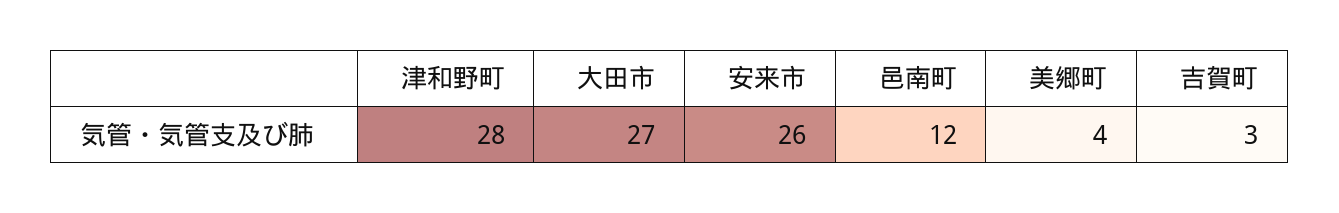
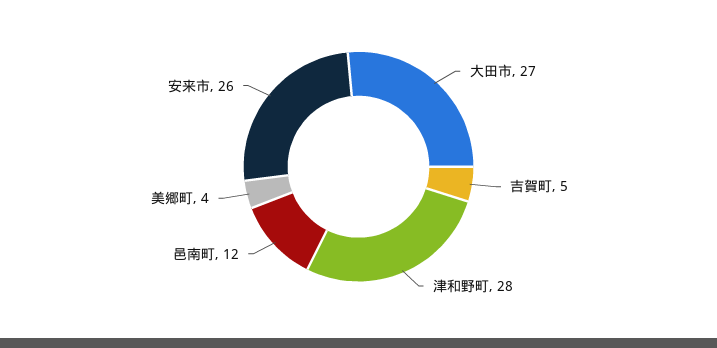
吉賀町: 3 -> 5

